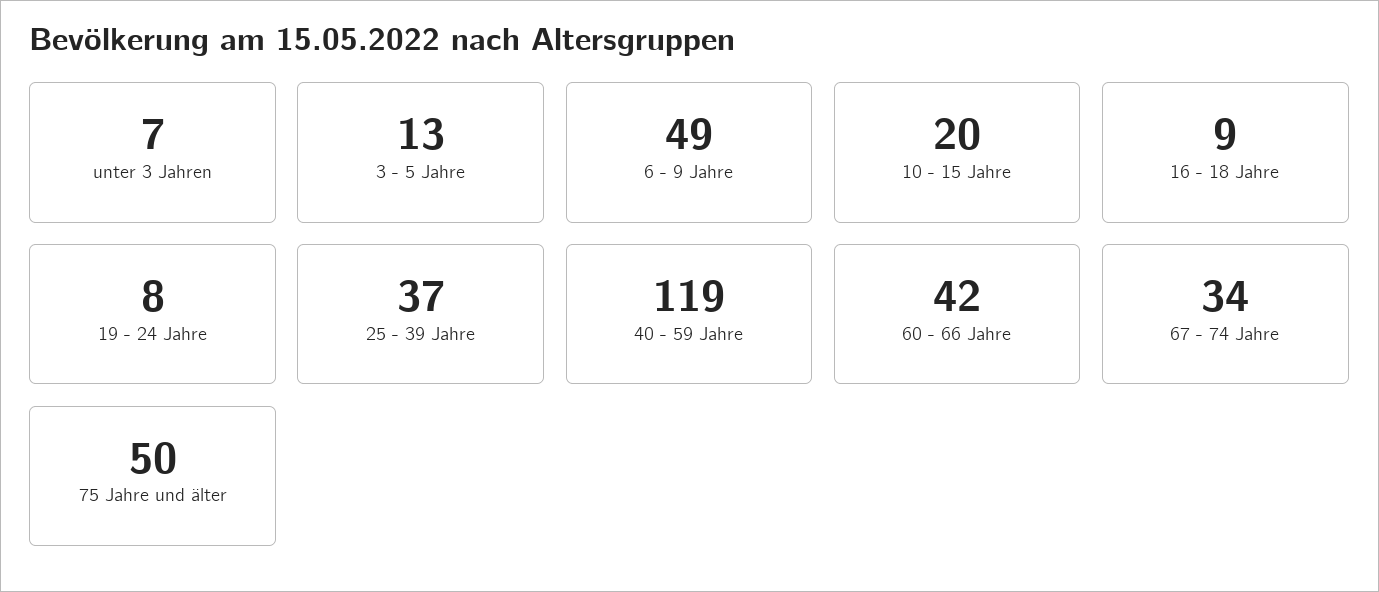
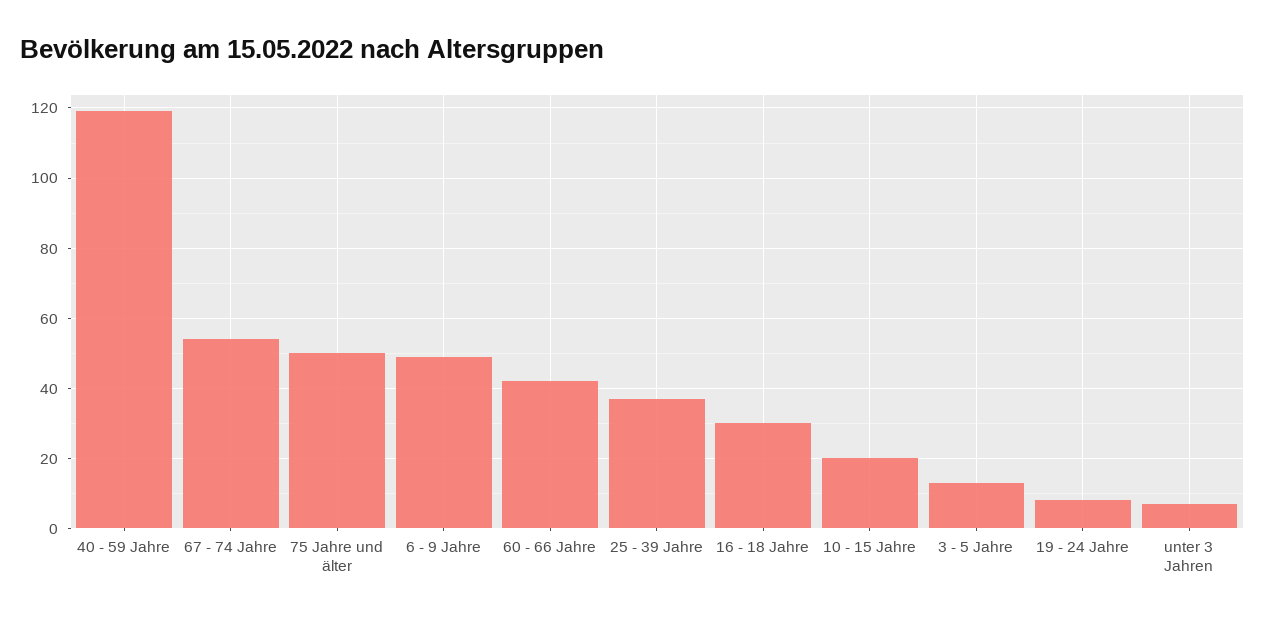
16 - 18 Jahre: 9 -> 30
67 - 74 Jahre: 34 -> 55

